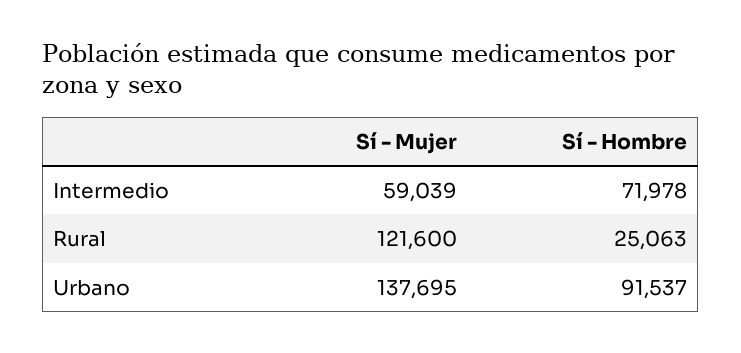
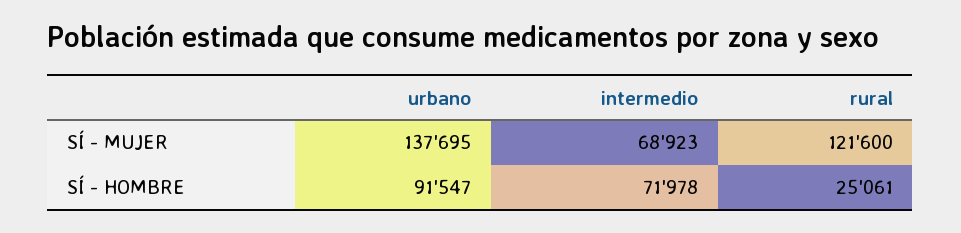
Sí - Mujer, Intermedio: 59039 -> 68923
Sí - Hombre, Rural: 25063 -> 25061
Sí - Hombre, Urbano: 91537 -> 91547

